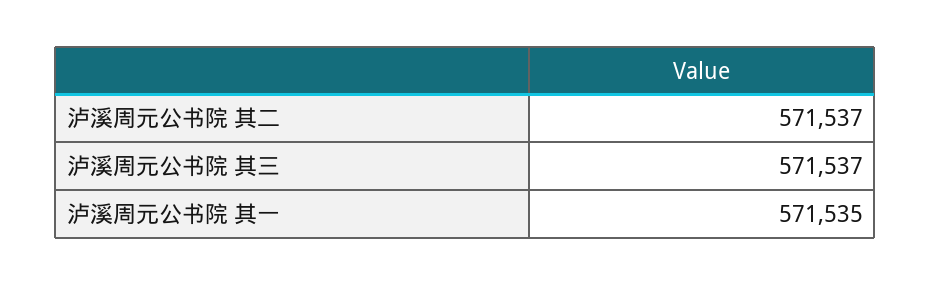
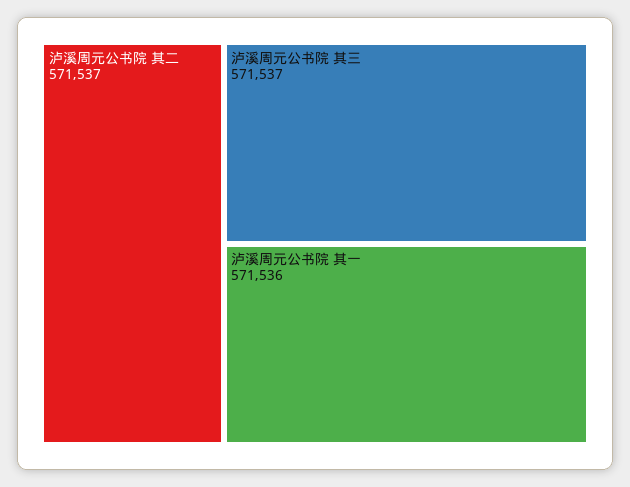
泸溪周元公书院 其一: 571535 -> 571536

